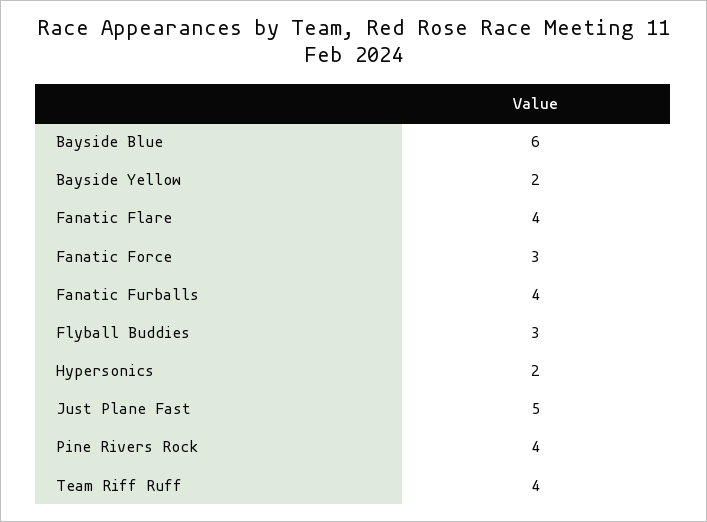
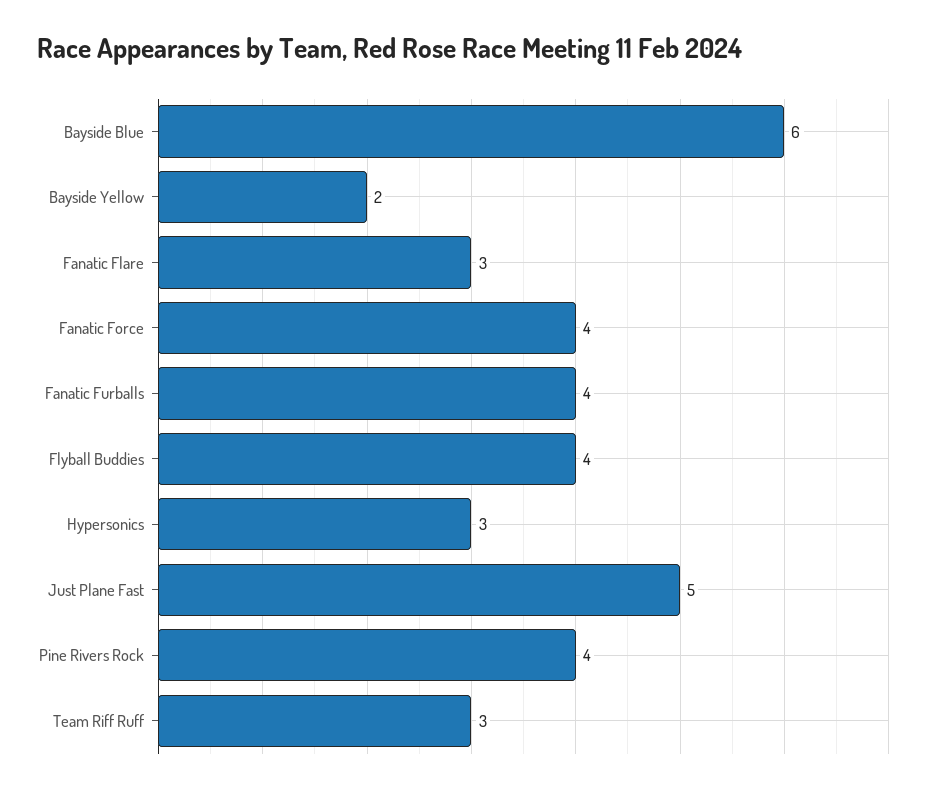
Fanatic Flare: 4 -> 3
Fanatic Force: 3 -> 4
Flyball Buddies: 3 -> 4
Hypersonics: 2 -> 3
Team Riff Ruff: 4 -> 3

